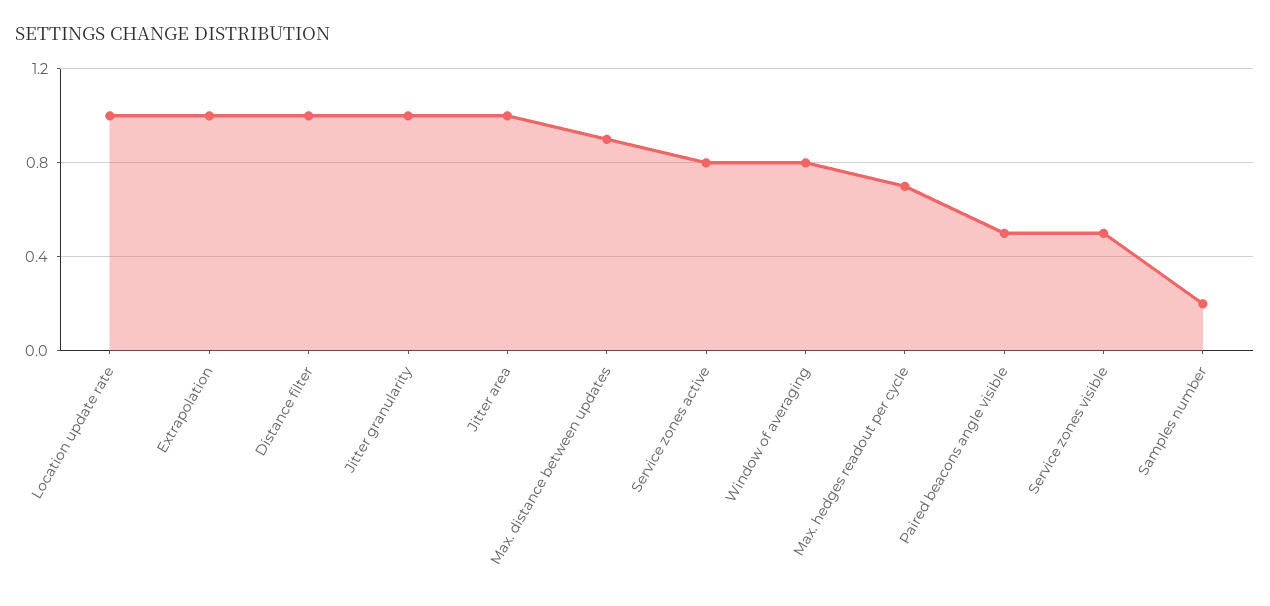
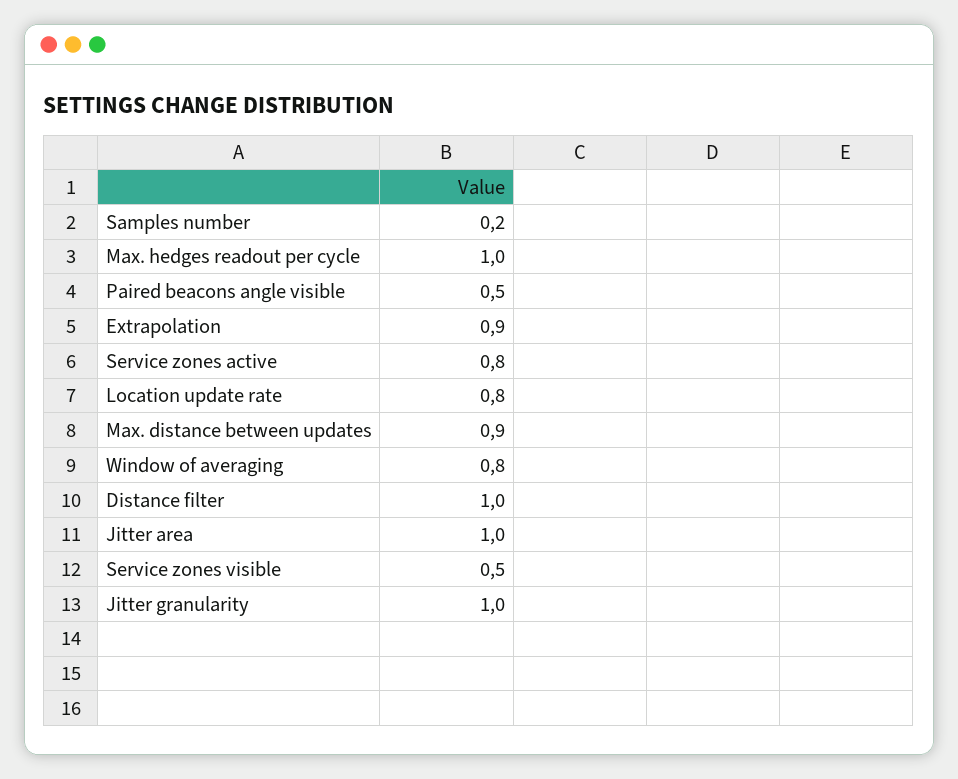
Location update rate: 1 -> 0.8
Extrapolation: 1 -> 0.9
Max. hedges readout per cycle: 0.7 -> 1

